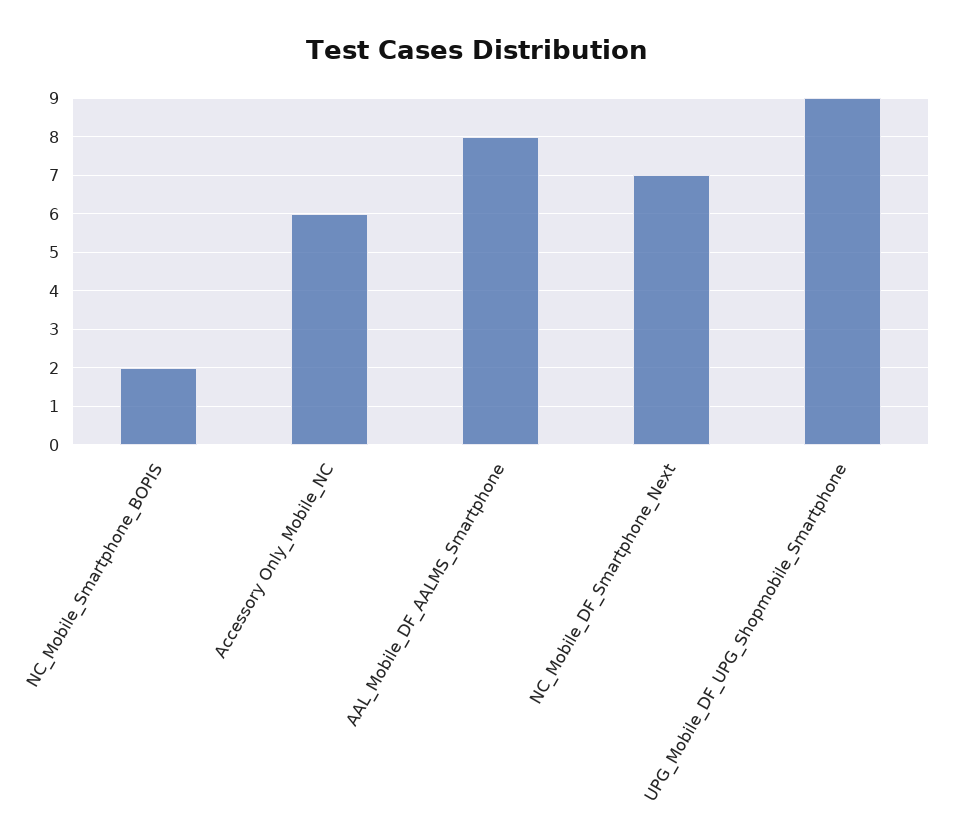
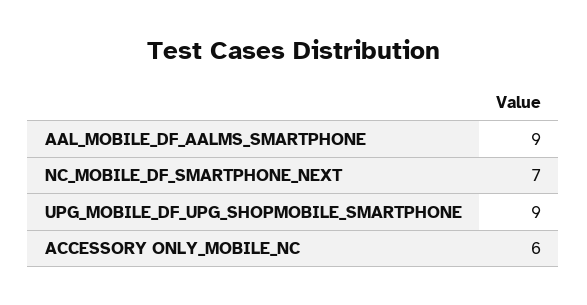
NC_Mobile_Smartphone_BOPIS: 2 -> none
AAL_Mobile_DF_AALMS_Smartphone: 8 -> 9

